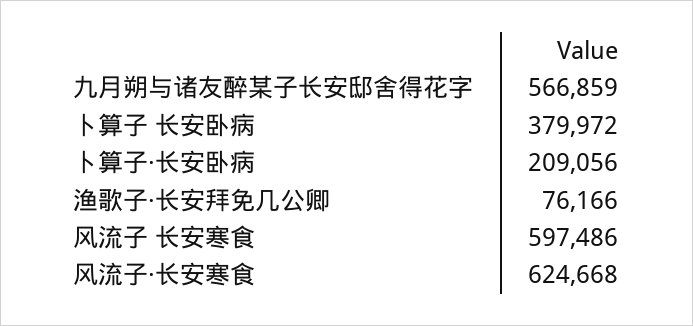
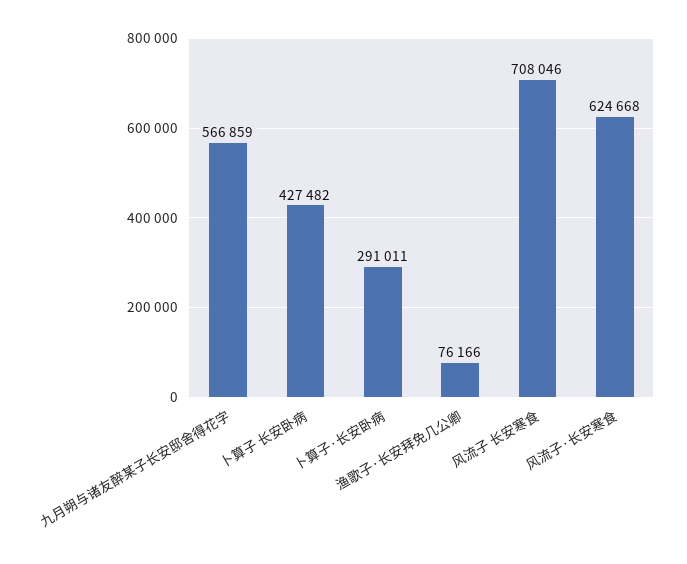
卜算子 长安卧病: 379972 -> 427482
卜算子·长安卧病: 209056 -> 291011
风流子 长安寒食: 597486 -> 708046

